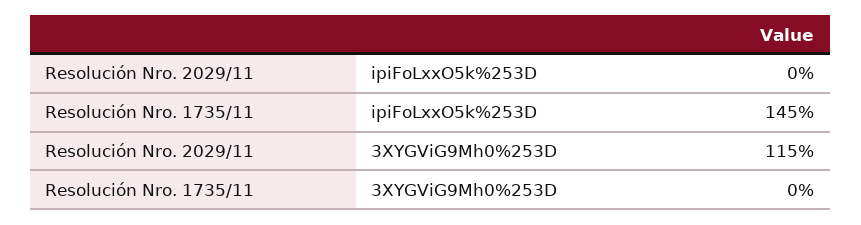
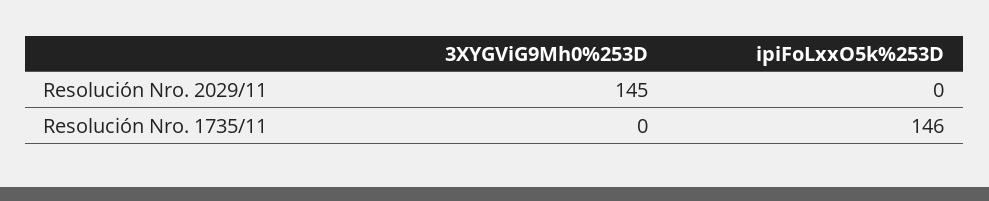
Resolución Nro. 1735/11, ipiFoLxxO5k%253D: 145 -> 146
Resolución Nro. 2029/11, 3XYGViG9Mh0%253D: 115 -> 145

